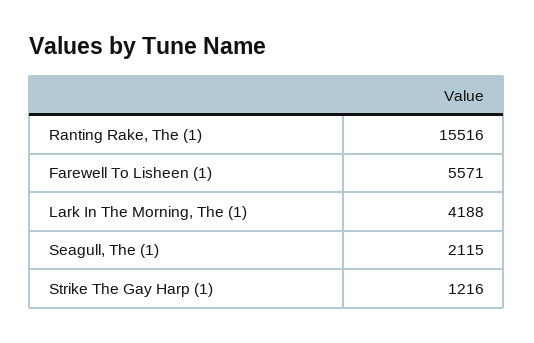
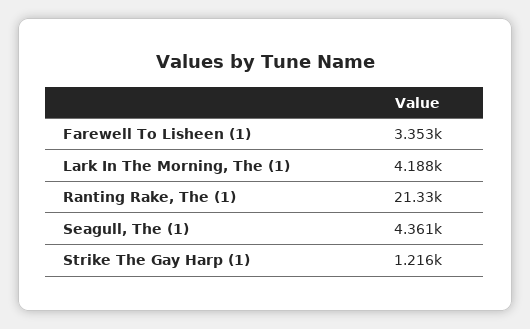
Ranting Rake, The (1): 15516 -> 21330
Farewell To Lisheen (1): 5571 -> 3353
Seagull, The (1): 2115 -> 4361

